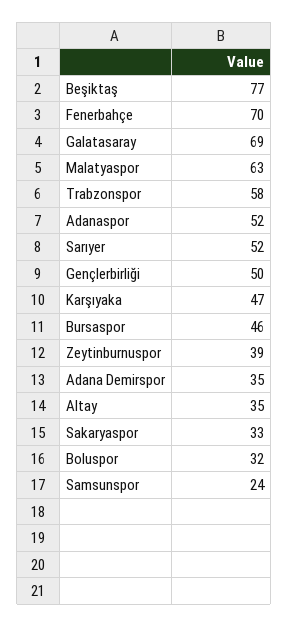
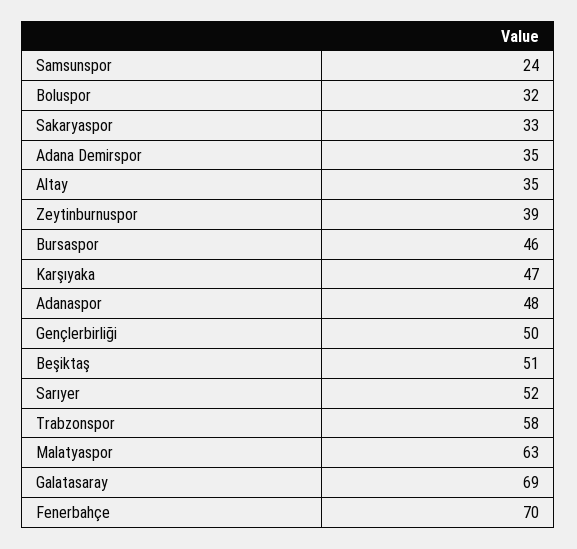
Beşiktaş: 77 -> 51
Adanaspor: 52 -> 48

